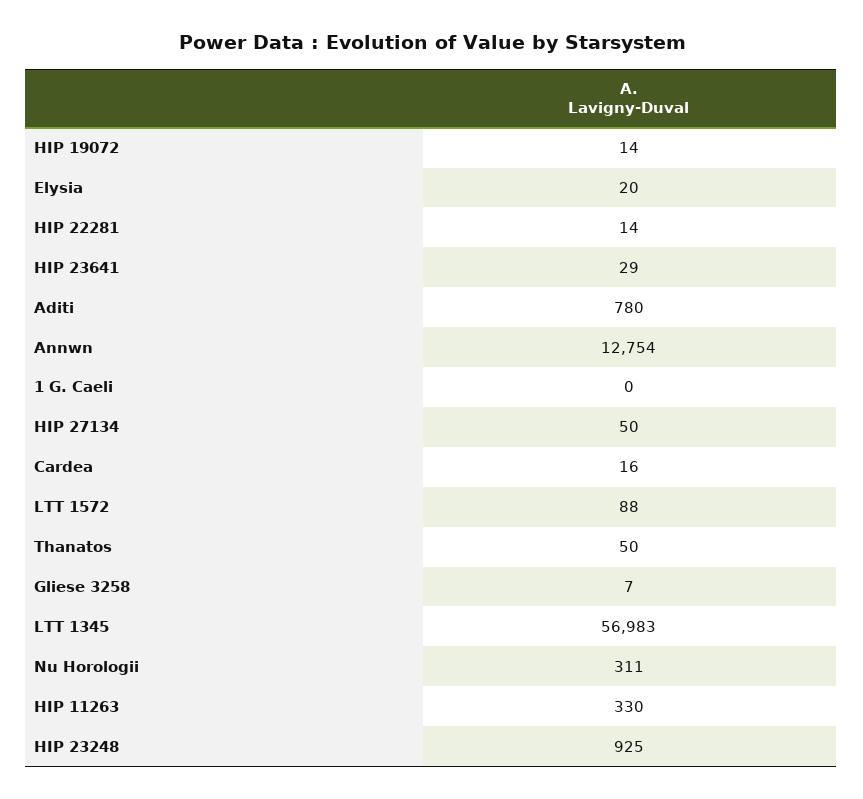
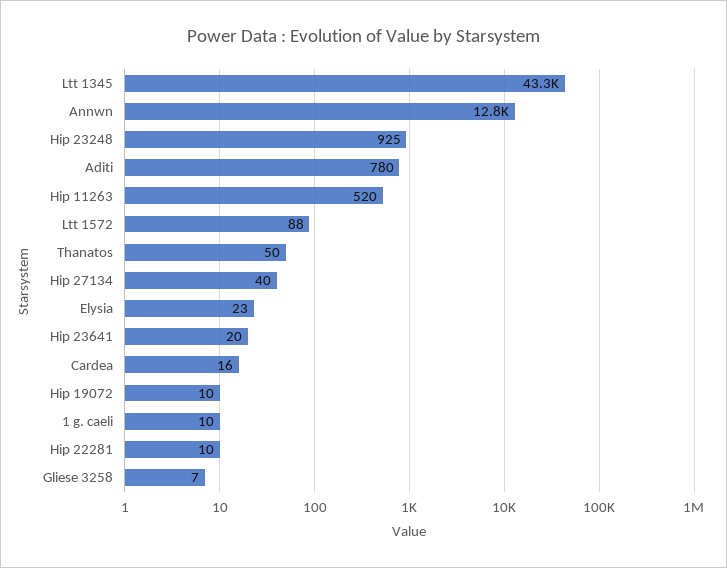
HIP 19072: 14 -> 10
Elysia: 20 -> 23
HIP 22281: 14 -> 10
HIP 23641: 29 -> 20
1 G. Caeli: 0 -> 10
HIP 27134: 50 -> 40
LTT 1345: 56983 -> 43300
Nu Horologii: 311 -> none
HIP 11263: 330 -> 520

